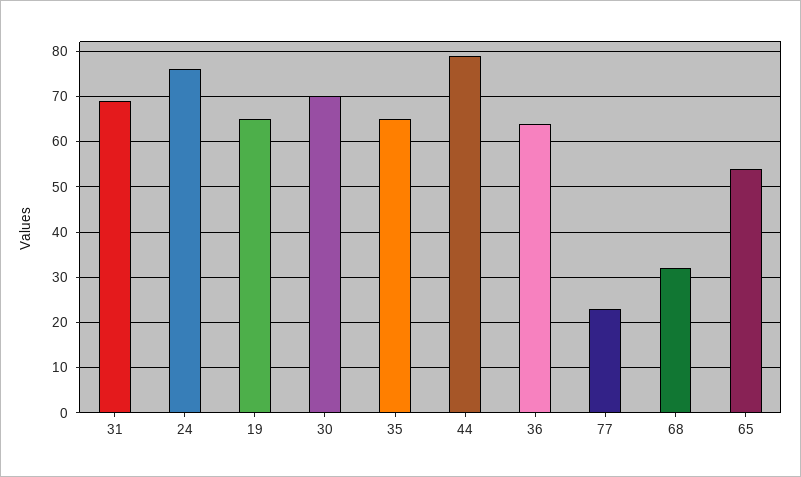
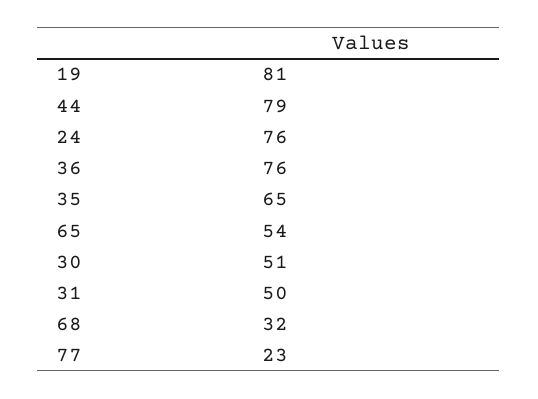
31: 70 -> 50
19: 65 -> 81
30: 70 -> 51
36: 65 -> 76

